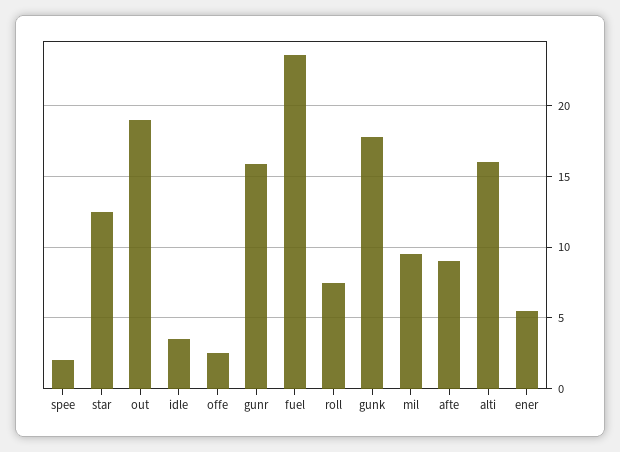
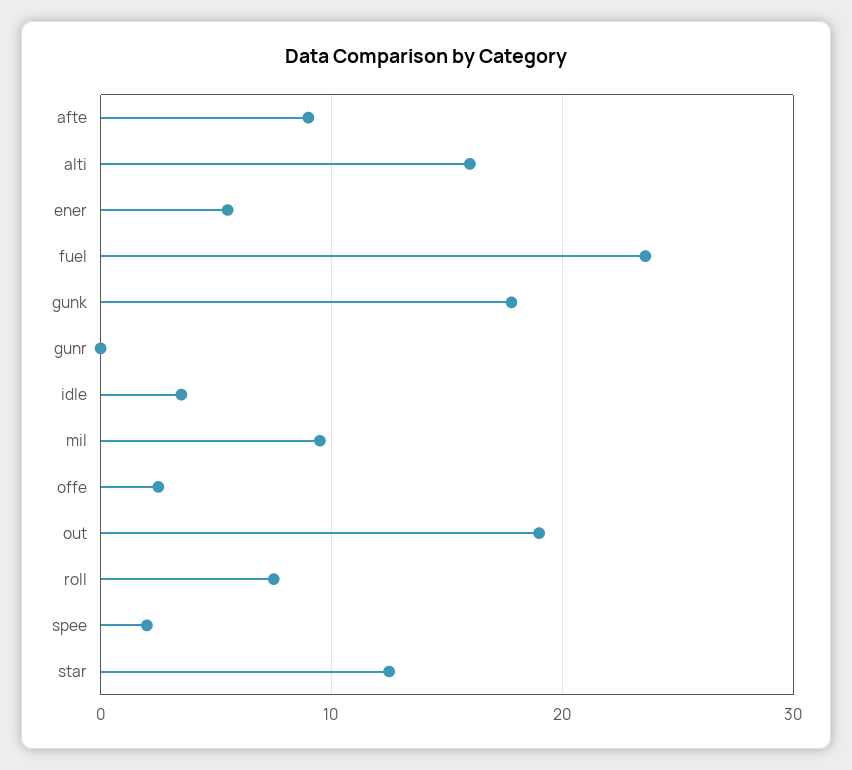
gunr: 16 -> 0

